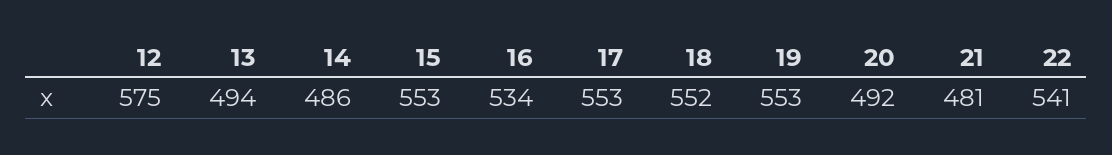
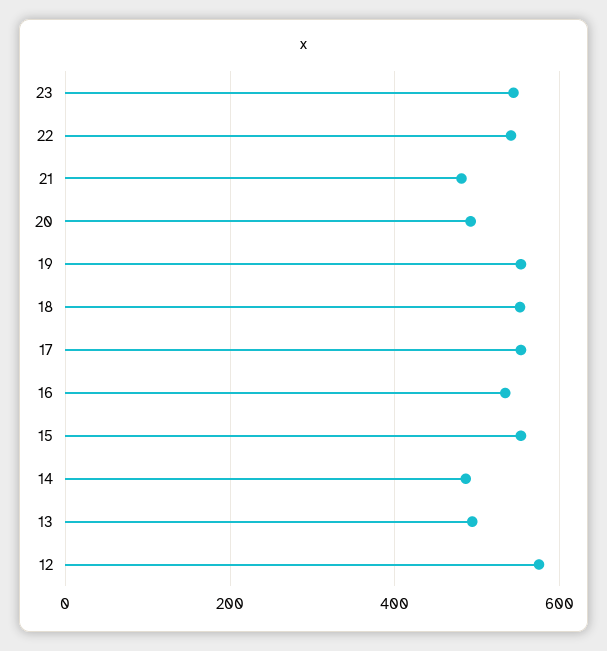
23: none -> 540

